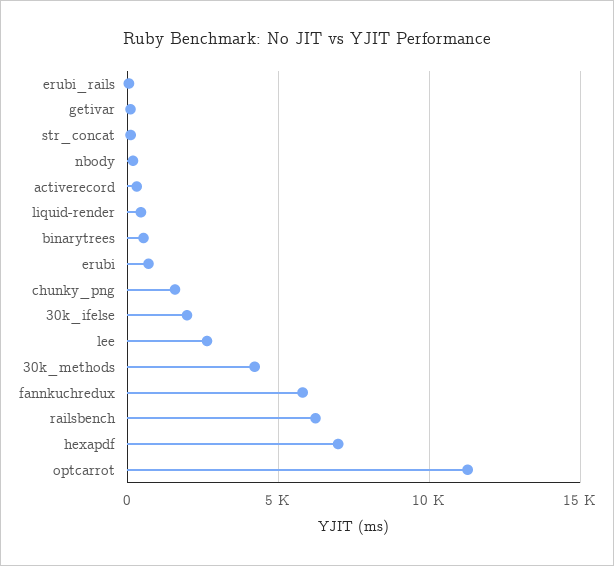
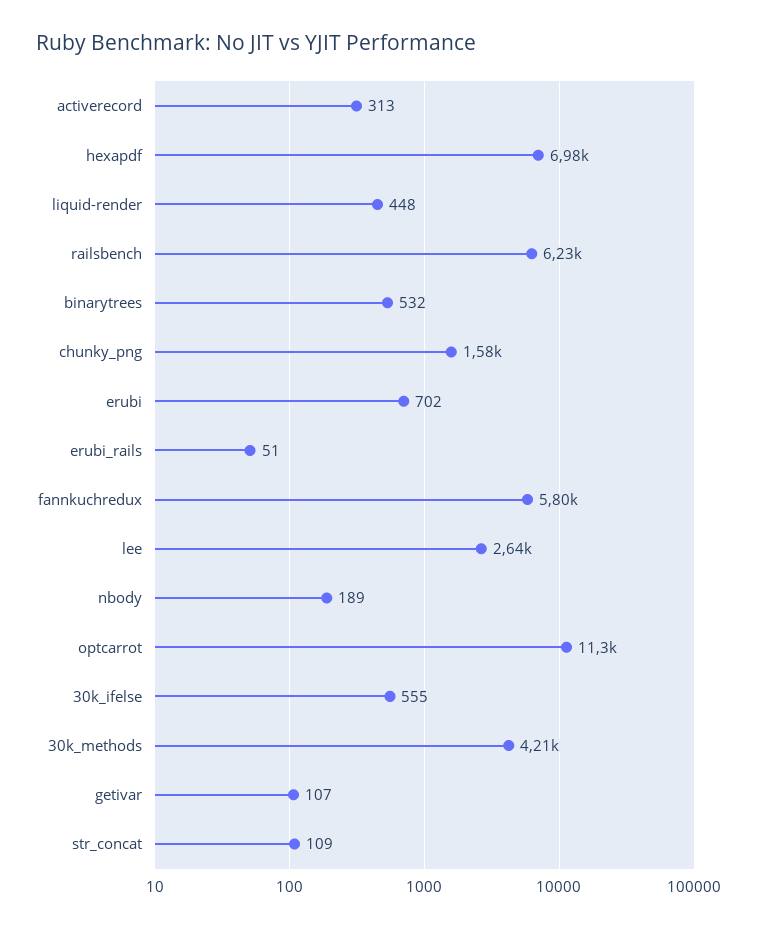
30k_ifelse: 2000 -> 555

